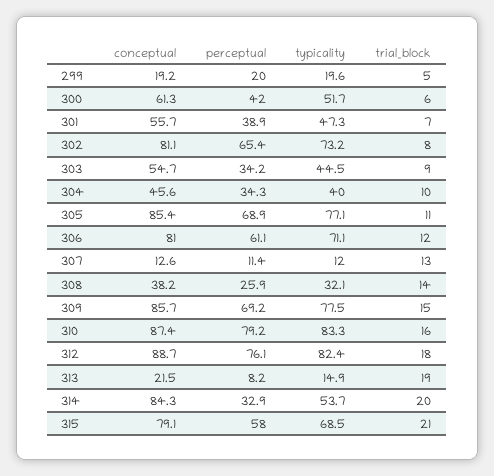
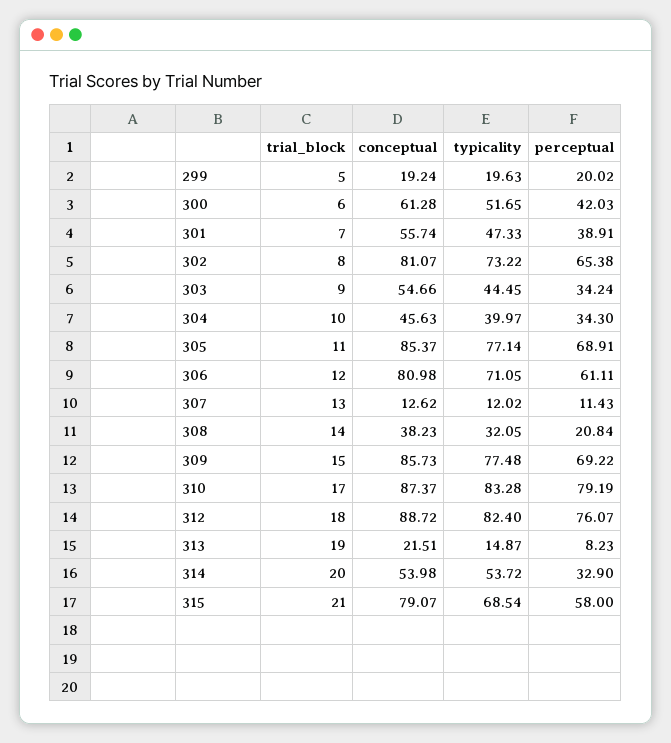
perceptual, 308: 25.9 -> 20.84
trial_block, 310: 16 -> 17
conceptual, 314: 84.3 -> 53.98

